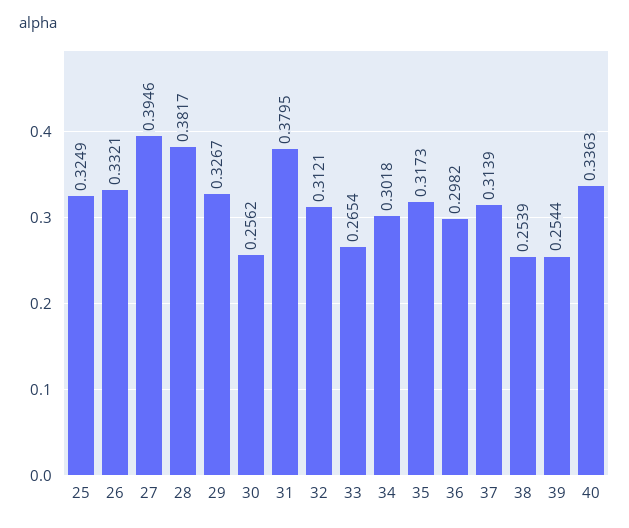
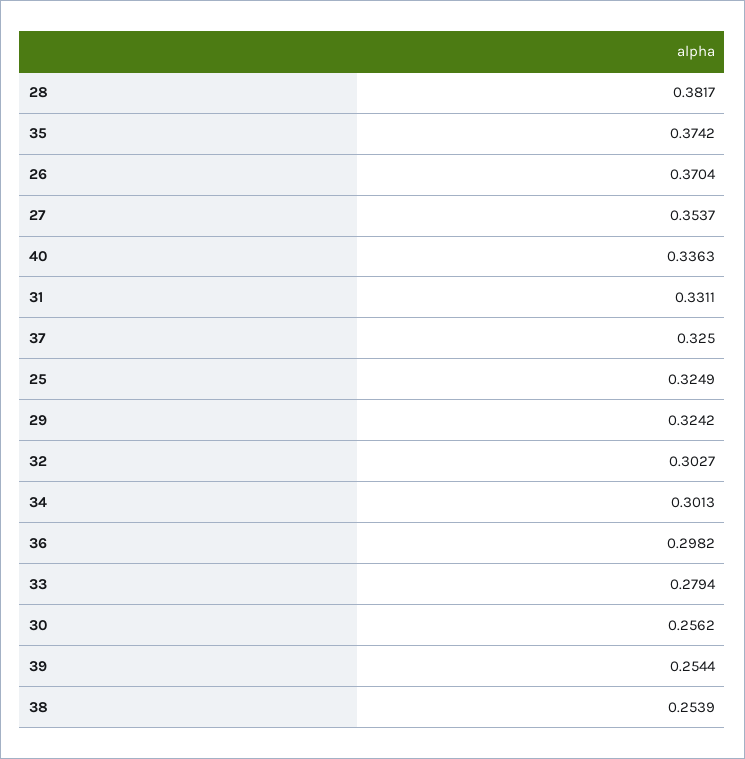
26: 0.3321 -> 0.3704
27: 0.3946 -> 0.3537
29: 0.3267 -> 0.3242
31: 0.3795 -> 0.3311
32: 0.3121 -> 0.3027
33: 0.2654 -> 0.2794
34: 0.3018 -> 0.3013
35: 0.3173 -> 0.3742
37: 0.3139 -> 0.325

